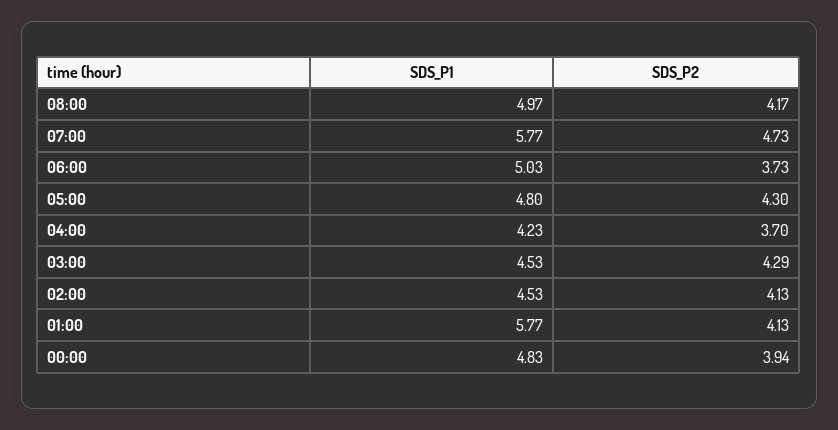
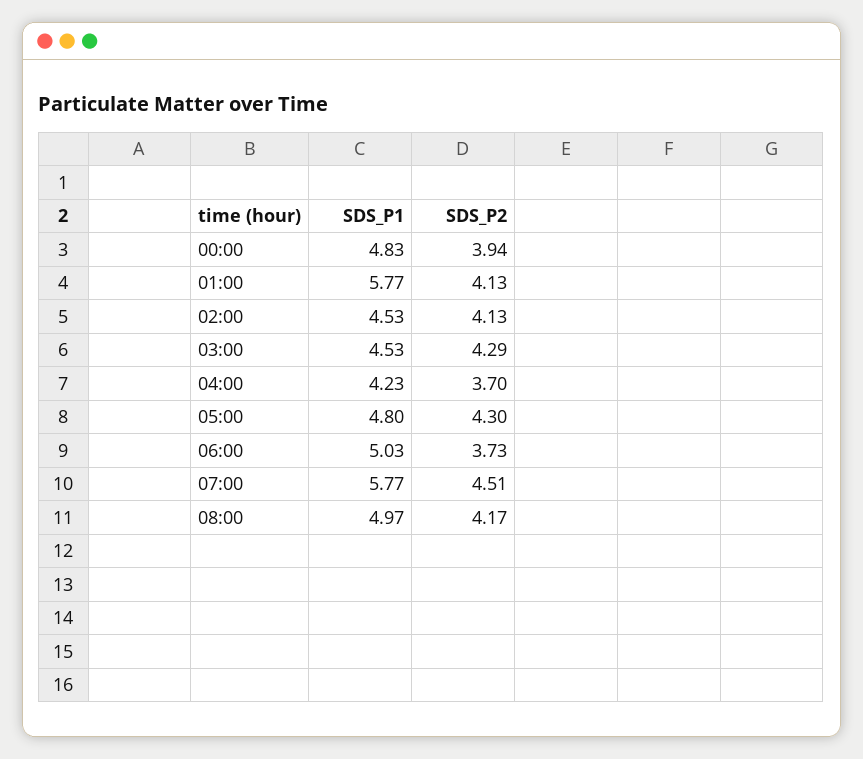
SDS_P2, 07:00: 4.73 -> 4.51

